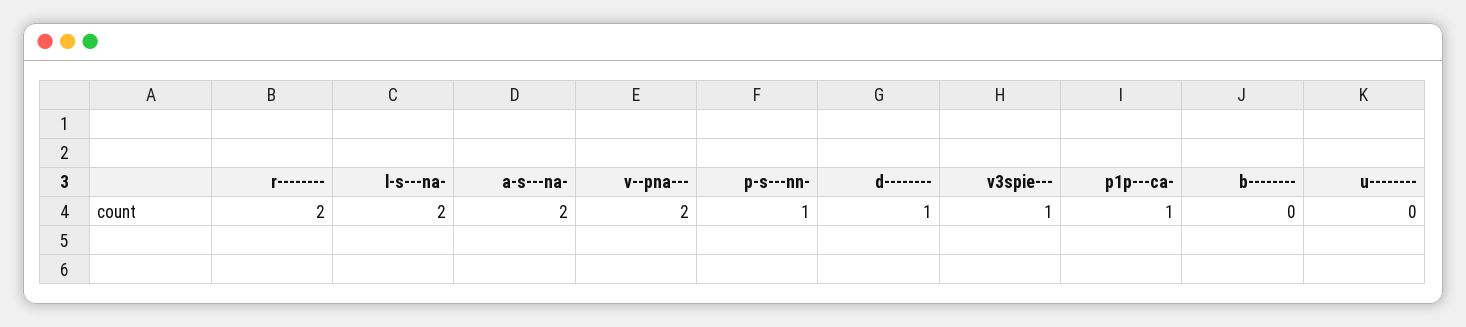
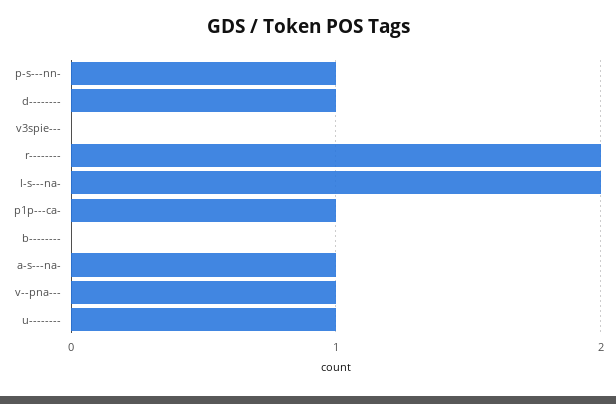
a-s---na-: 2 -> 1
v--pna---: 2 -> 1
v3spie---: 1 -> 0
u--------: 0 -> 1

